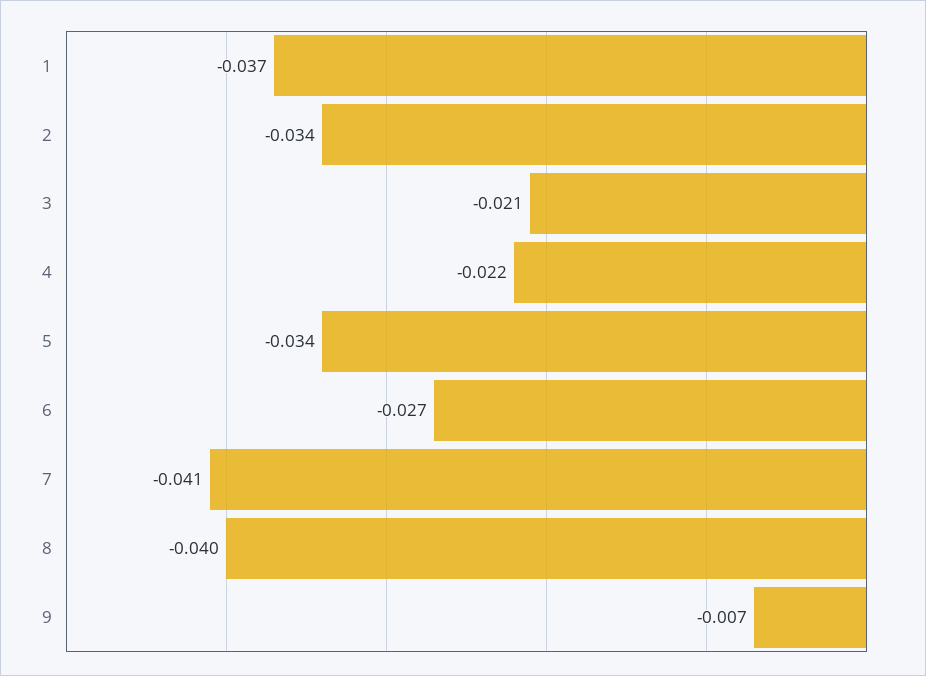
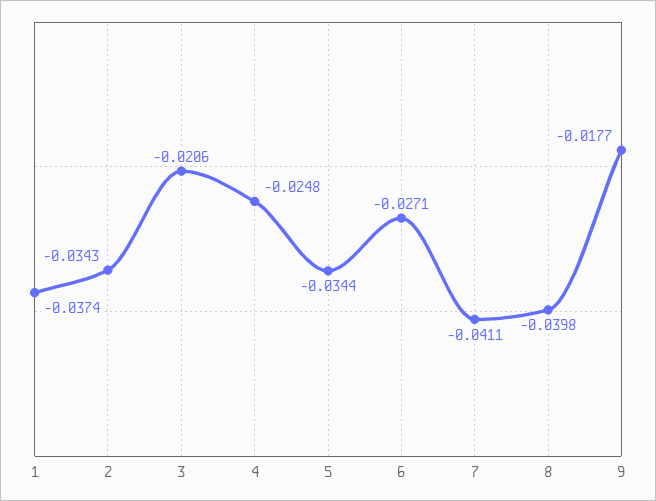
4: -0.022 -> -0.0248
9: -0.007 -> -0.0177

